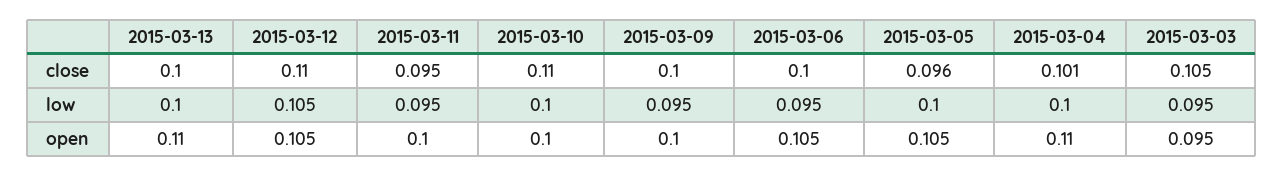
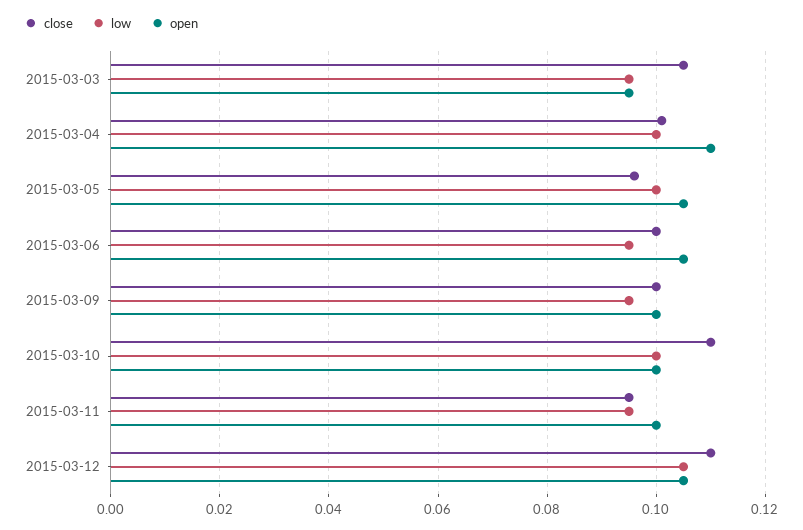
close, 2015-03-13: 0.1 -> none
low, 2015-03-13: 0.1 -> none
open, 2015-03-13: 0.11 -> none

